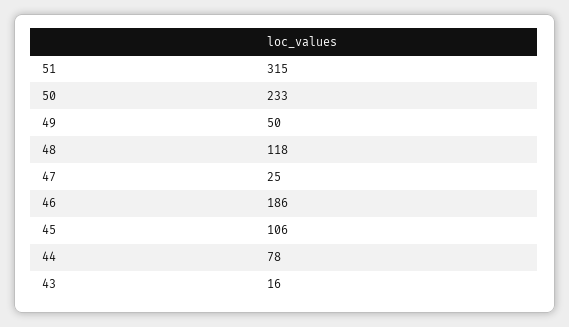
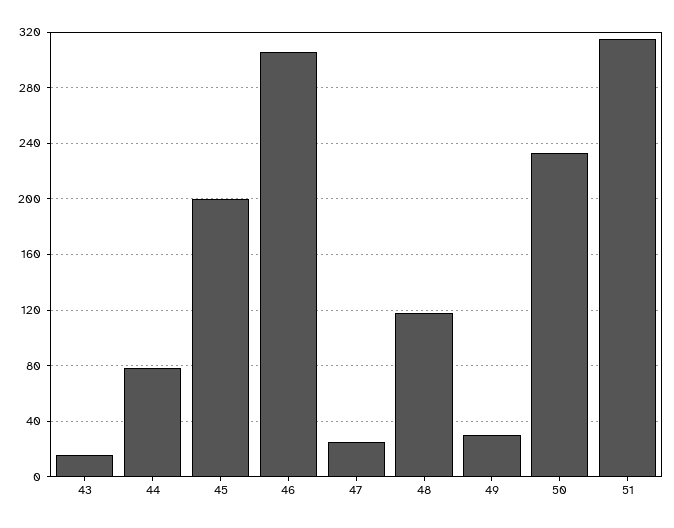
49: 50 -> 30
46: 186 -> 305
45: 106 -> 200

